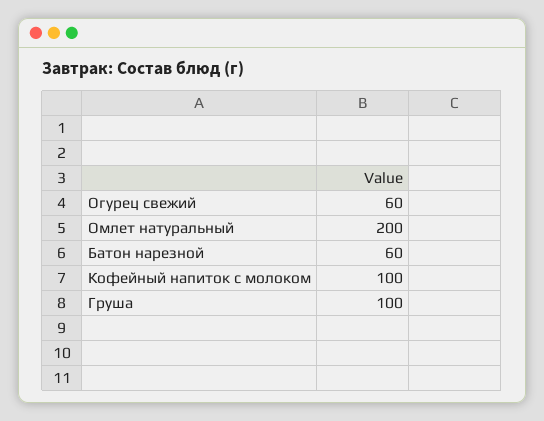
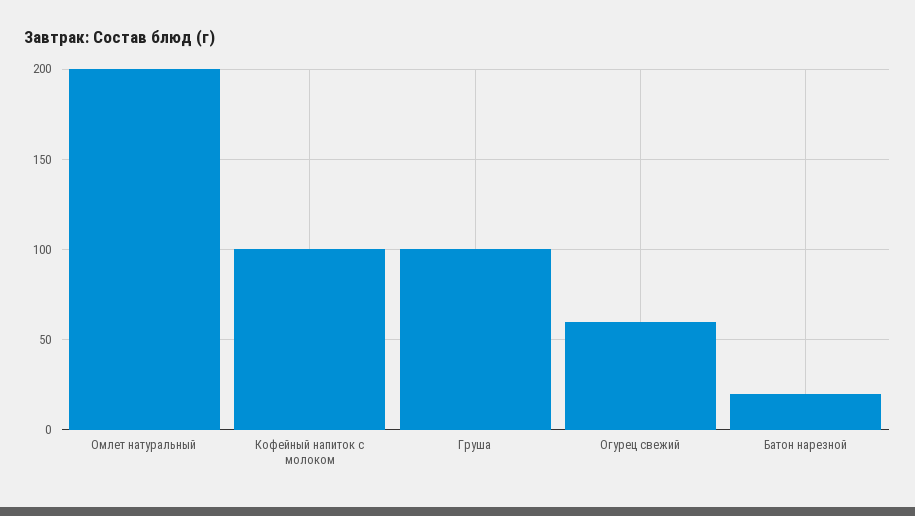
Батон нарезной: 60 -> 20

